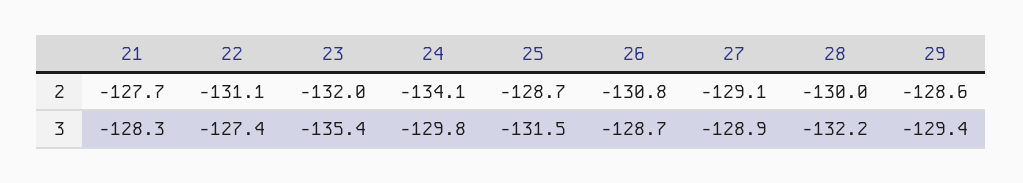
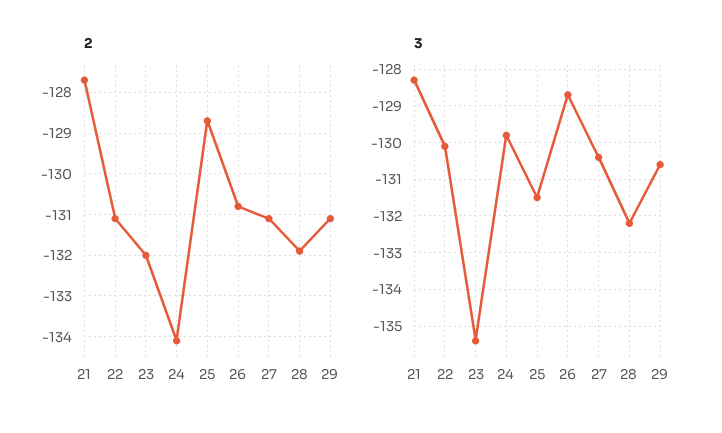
2, 27: -129.1 -> -131
2, 28: -130 -> -132
2, 29: -128.6 -> -131
3, 22: -127.4 -> -130
3, 27: -128.9 -> -130.5
3, 29: -129.4 -> -130.5

